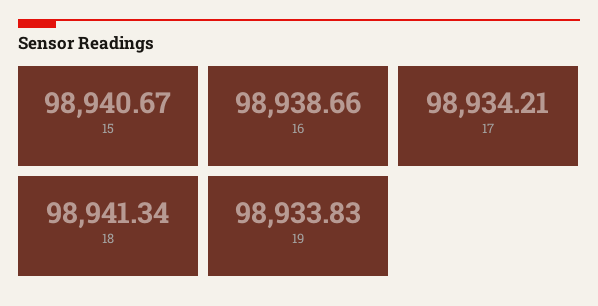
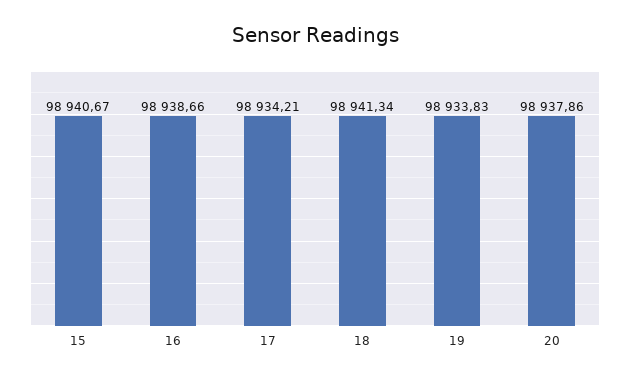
20: none -> 98937.86

